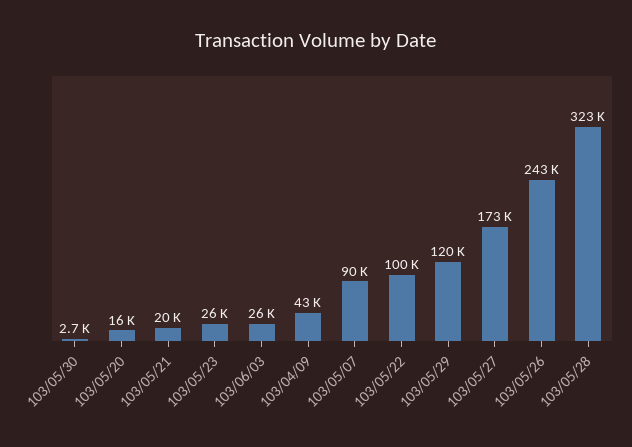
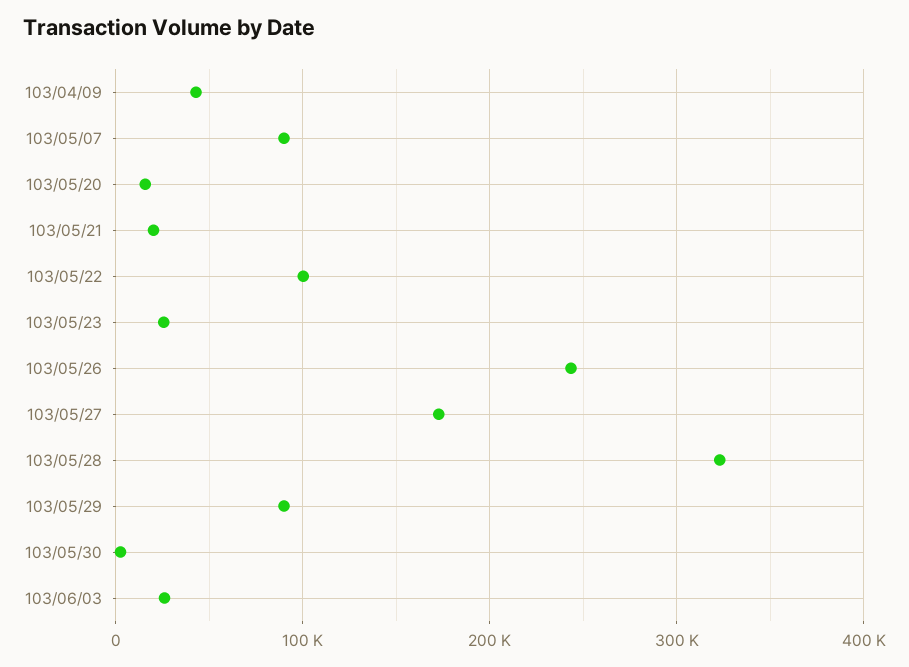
103/05/29: 120000 -> 90000

